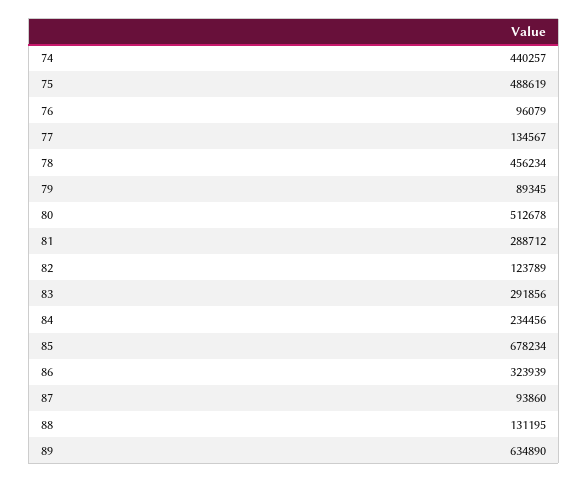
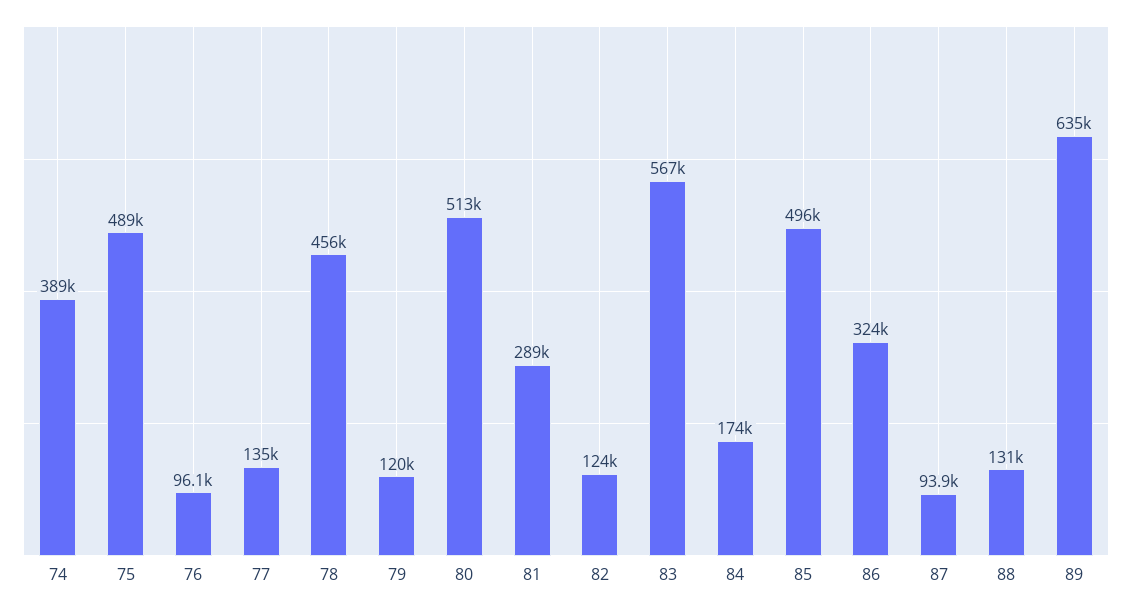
74: 440257 -> 389000
79: 89345 -> 120000
83: 291856 -> 567000
84: 234456 -> 174000
85: 678234 -> 496000

